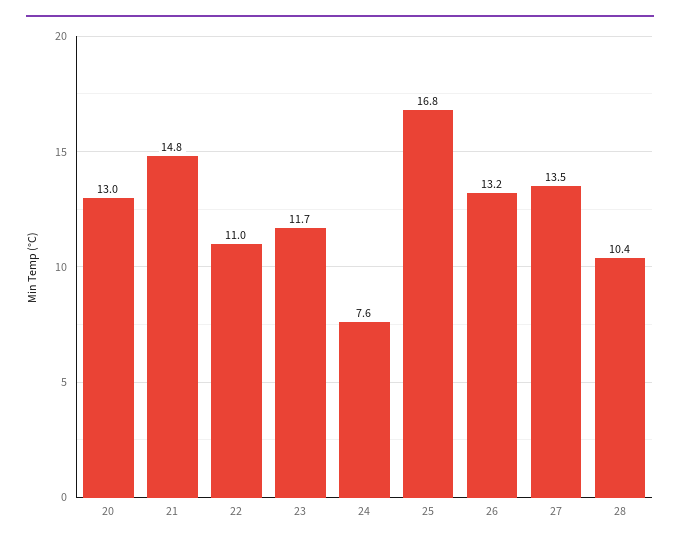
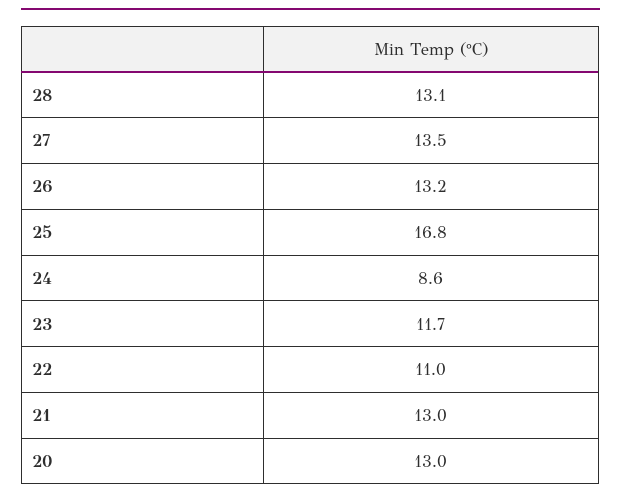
21: 14.8 -> 13
24: 7.6 -> 8.6
28: 10.4 -> 13.1

